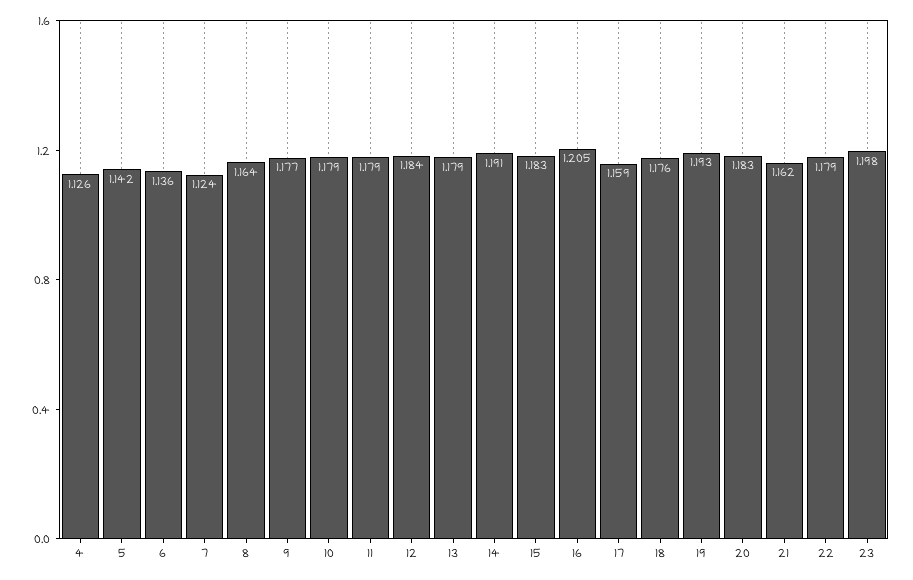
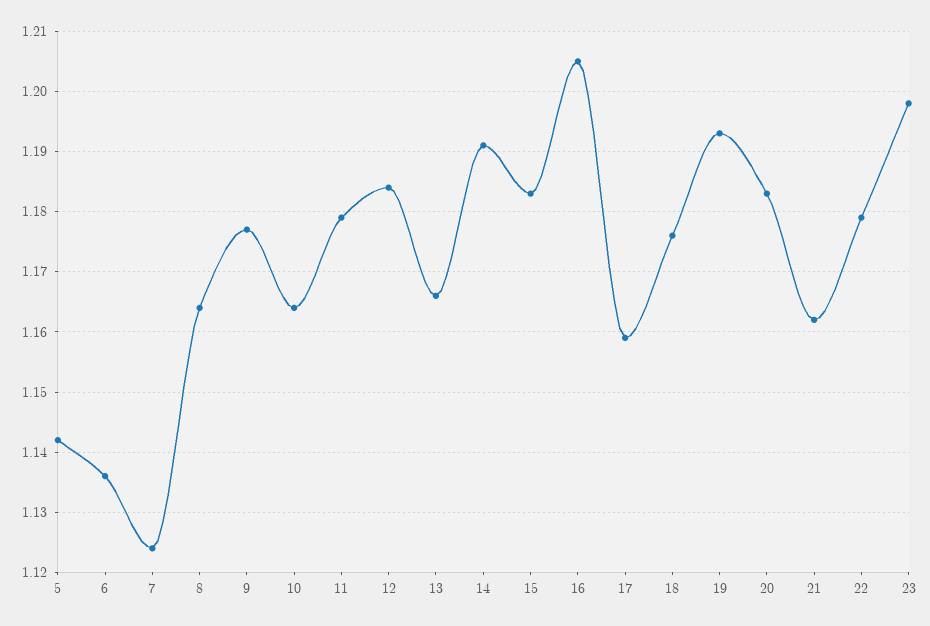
4: 1.126 -> none
10: 1.179 -> 1.164
13: 1.179 -> 1.166

